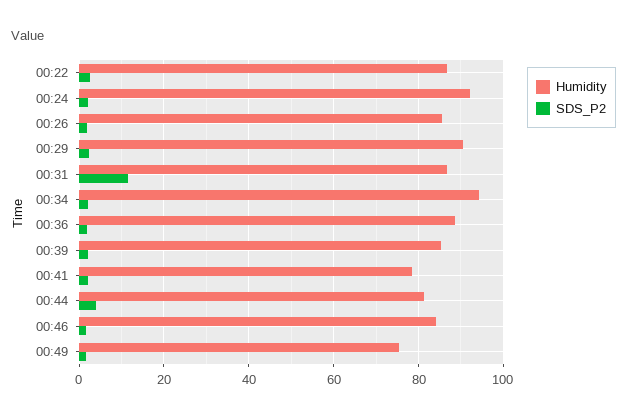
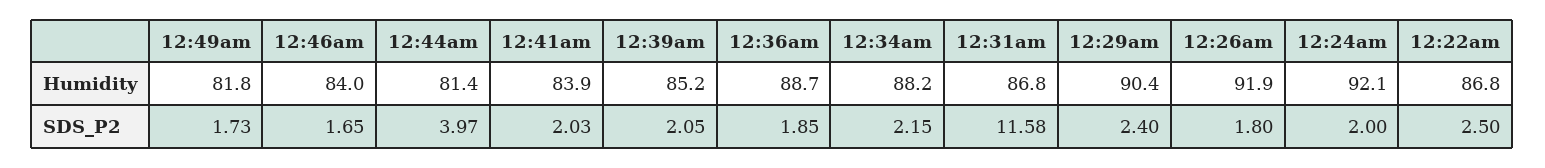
Humidity, 00:26: 86 -> 91.9
Humidity, 00:34: 94 -> 88.2
Humidity, 00:41: 78 -> 83.9
Humidity, 00:49: 76 -> 81.8

